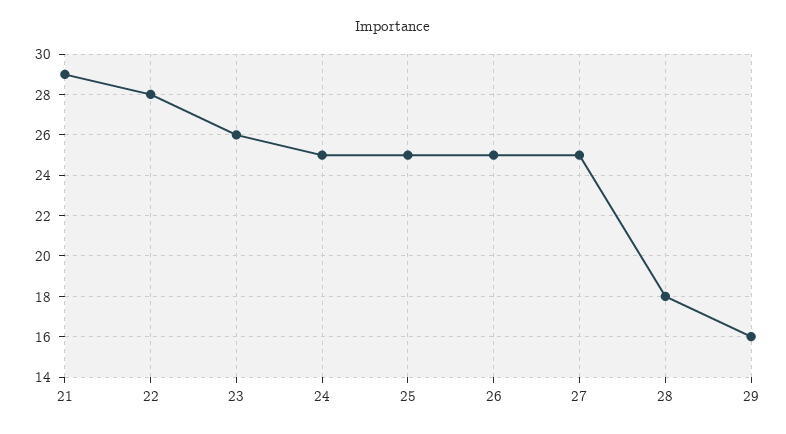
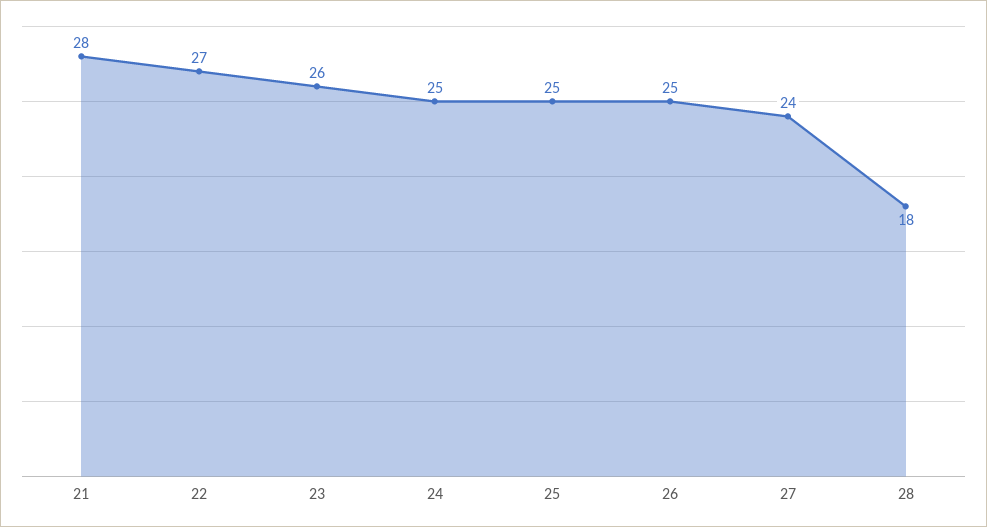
21: 29 -> 28
22: 28 -> 27
27: 25 -> 24
29: 16 -> none

